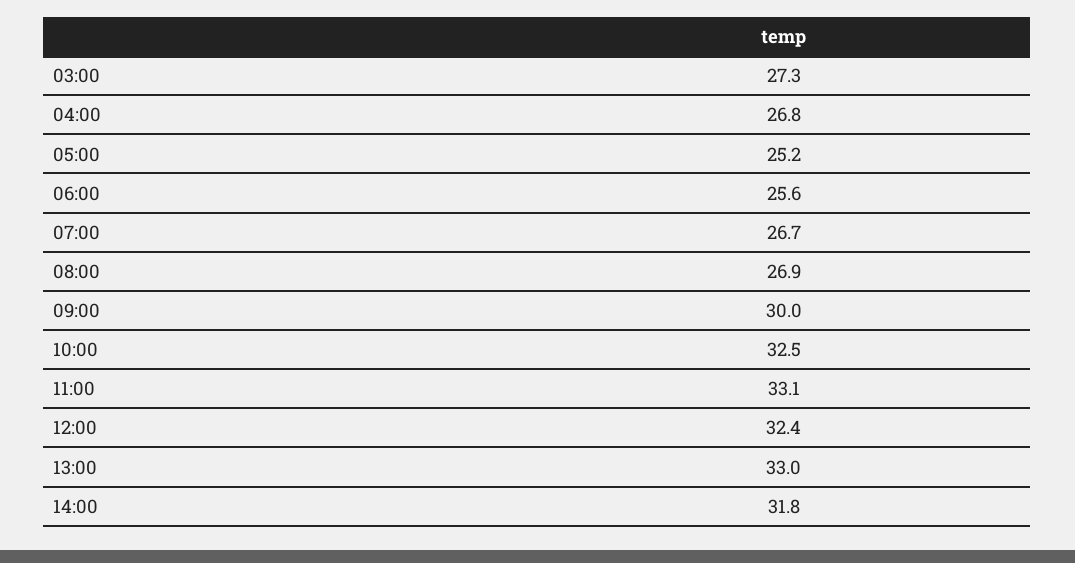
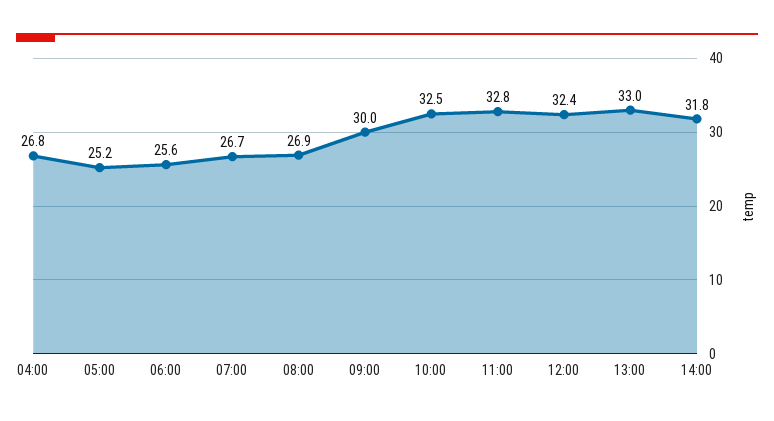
03:00: 27.3 -> none
11:00: 33.1 -> 32.8

